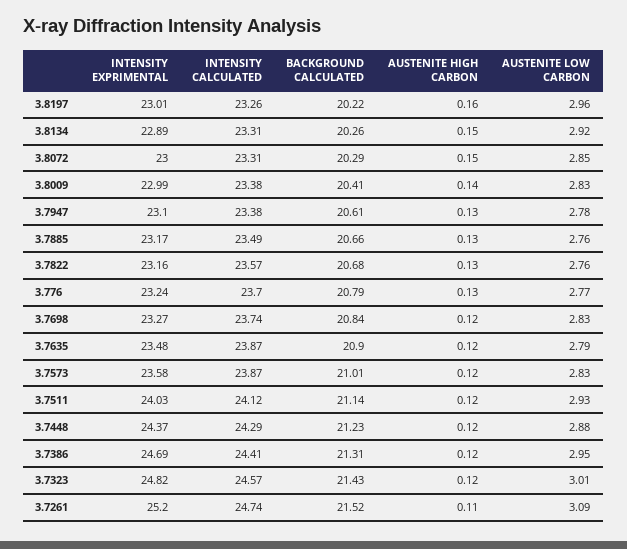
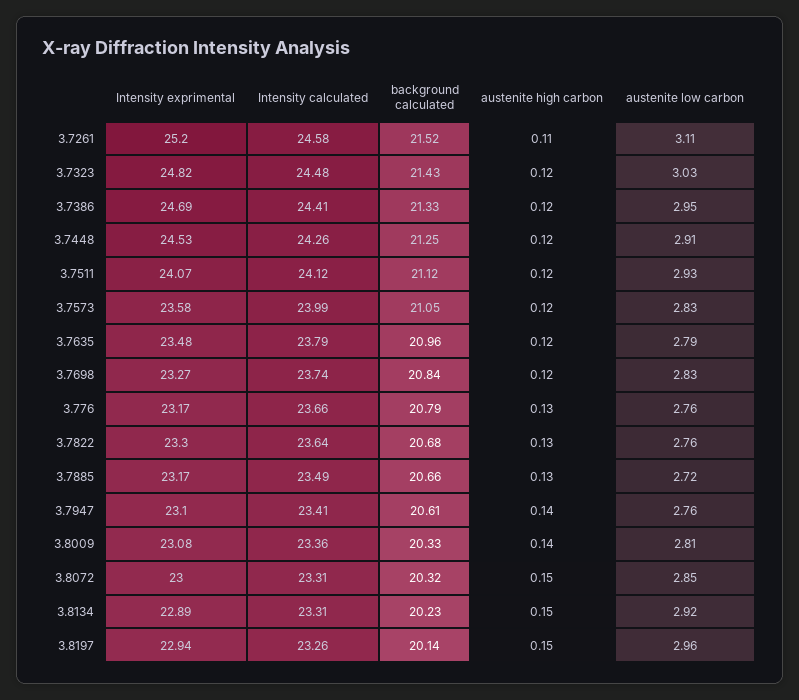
INTENSITY EXPRIMENTAL, 3.8197: 23.01 -> 22.94
BACKGROUND CALCULATED, 3.8197: 20.22 -> 20.14
AUSTENITE HIGH CARBON, 3.8197: 0.16 -> 0.15
BACKGROUND CALCULATED, 3.8134: 20.26 -> 20.23
BACKGROUND CALCULATED, 3.8072: 20.29 -> 20.32
INTENSITY EXPRIMENTAL, 3.8009: 22.99 -> 23.08
INTENSITY CALCULATED, 3.8009: 23.38 -> 23.36
BACKGROUND CALCULATED, 3.8009: 20.41 -> 20.33
AUSTENITE LOW CARBON, 3.8009: 2.83 -> 2.81
INTENSITY CALCULATED, 3.7947: 23.38 -> 23.41
AUSTENITE HIGH CARBON, 3.7947: 0.13 -> 0.14
AUSTENITE LOW CARBON, 3.7947: 2.78 -> 2.76
AUSTENITE LOW CARBON, 3.7885: 2.76 -> 2.72
INTENSITY EXPRIMENTAL, 3.7822: 23.16 -> 23.3
INTENSITY CALCULATED, 3.7822: 23.57 -> 23.64
INTENSITY EXPRIMENTAL, 3.776: 23.24 -> 23.17
INTENSITY CALCULATED, 3.776: 23.7 -> 23.66
AUSTENITE LOW CARBON, 3.776: 2.77 -> 2.76
INTENSITY CALCULATED, 3.7635: 23.87 -> 23.79
BACKGROUND CALCULATED, 3.7635: 20.9 -> 20.96
INTENSITY CALCULATED, 3.7573: 23.87 -> 23.99
BACKGROUND CALCULATED, 3.7573: 21.01 -> 21.05
INTENSITY EXPRIMENTAL, 3.7511: 24.03 -> 24.07
BACKGROUND CALCULATED, 3.7511: 21.14 -> 21.12
INTENSITY EXPRIMENTAL, 3.7448: 24.37 -> 24.53
INTENSITY CALCULATED, 3.7448: 24.29 -> 24.26
BACKGROUND CALCULATED, 3.7448: 21.23 -> 21.25
AUSTENITE LOW CARBON, 3.7448: 2.88 -> 2.91
BACKGROUND CALCULATED, 3.7386: 21.31 -> 21.33
INTENSITY CALCULATED, 3.7323: 24.57 -> 24.48
AUSTENITE LOW CARBON, 3.7323: 3.01 -> 3.03
INTENSITY CALCULATED, 3.7261: 24.74 -> 24.58
AUSTENITE LOW CARBON, 3.7261: 3.09 -> 3.11

